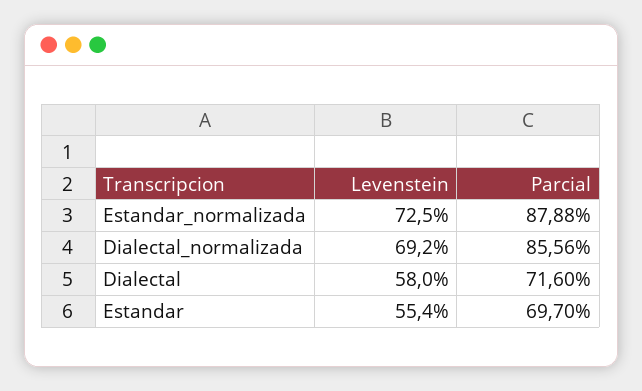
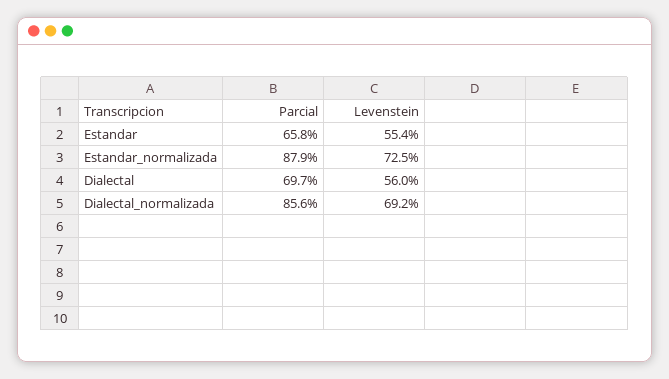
Levenstein, Dialectal: 58 -> 56
Parcial, Dialectal: 71.6 -> 69.7
Parcial, Estandar: 69.7 -> 65.8

